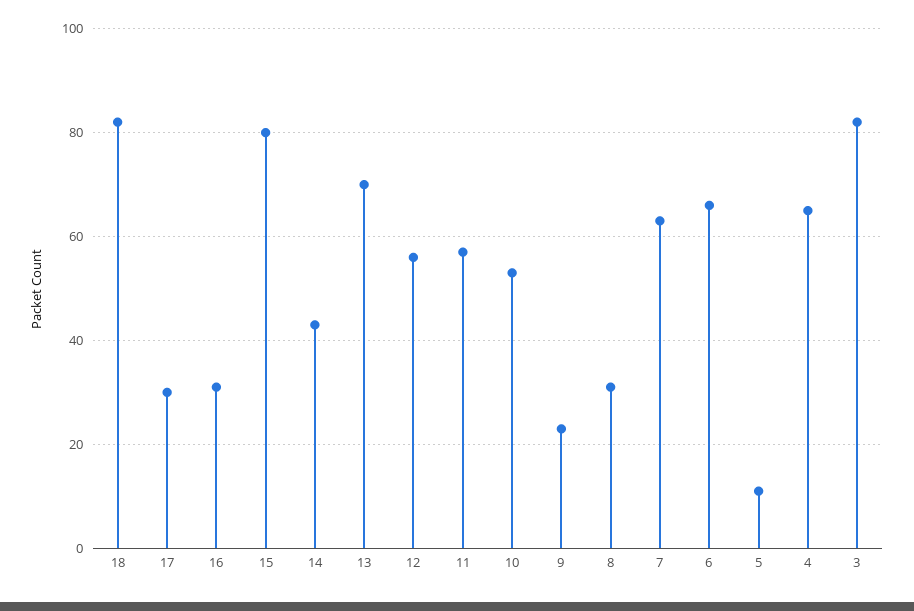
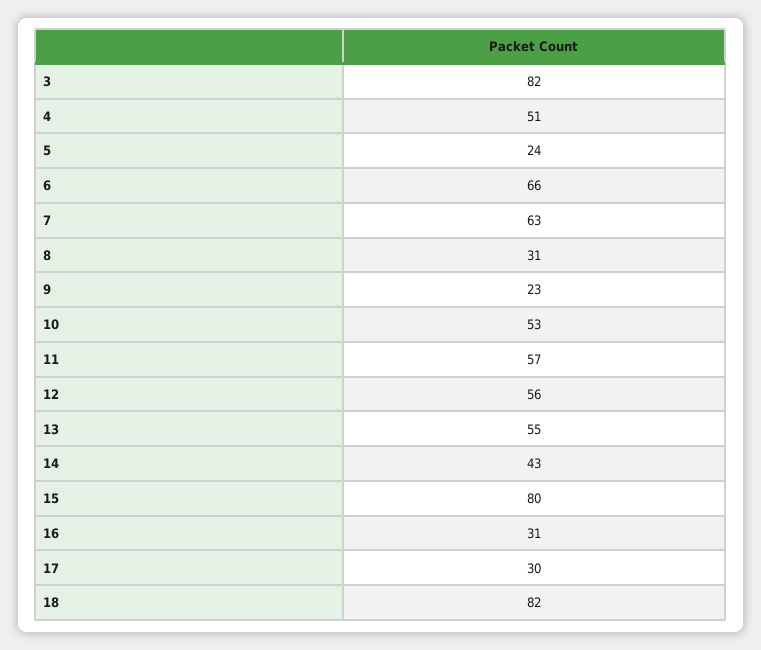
13: 70 -> 55
5: 10 -> 24
4: 65 -> 51

